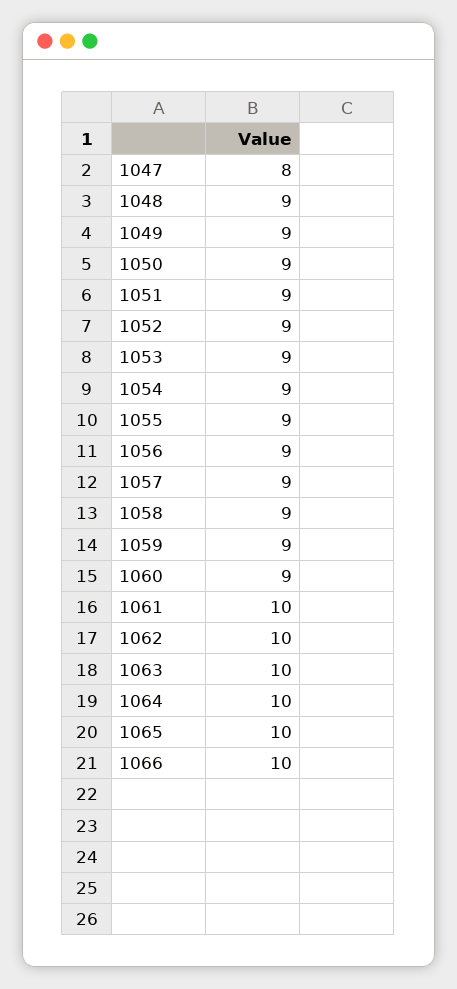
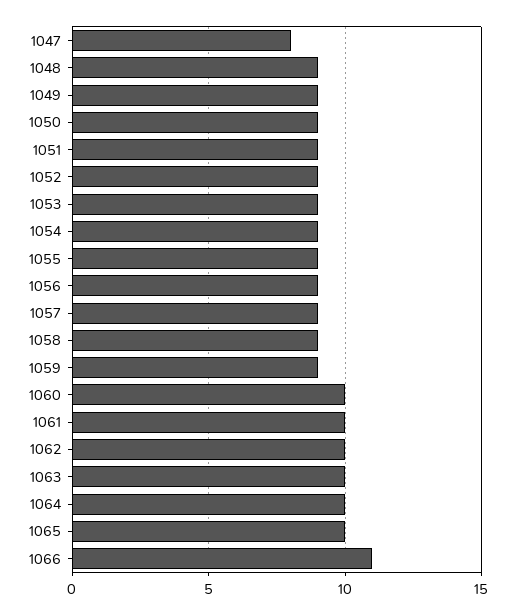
1060: 9 -> 10
1066: 10 -> 11

